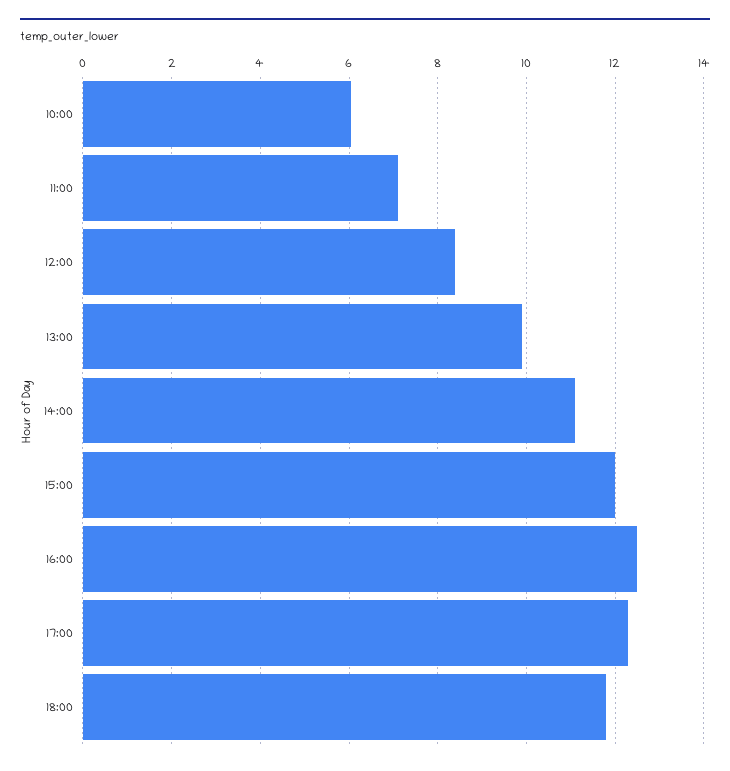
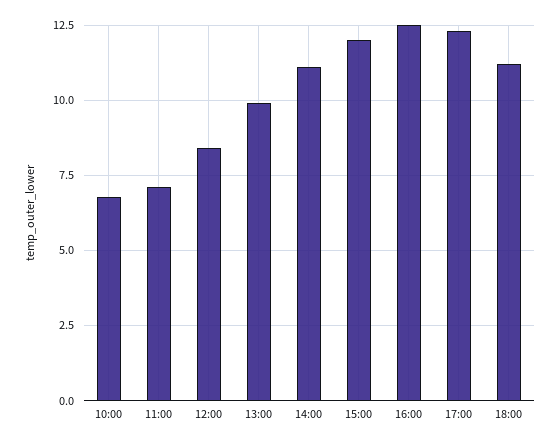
10:00: 6 -> 6.75
18:00: 11.8 -> 11.25

